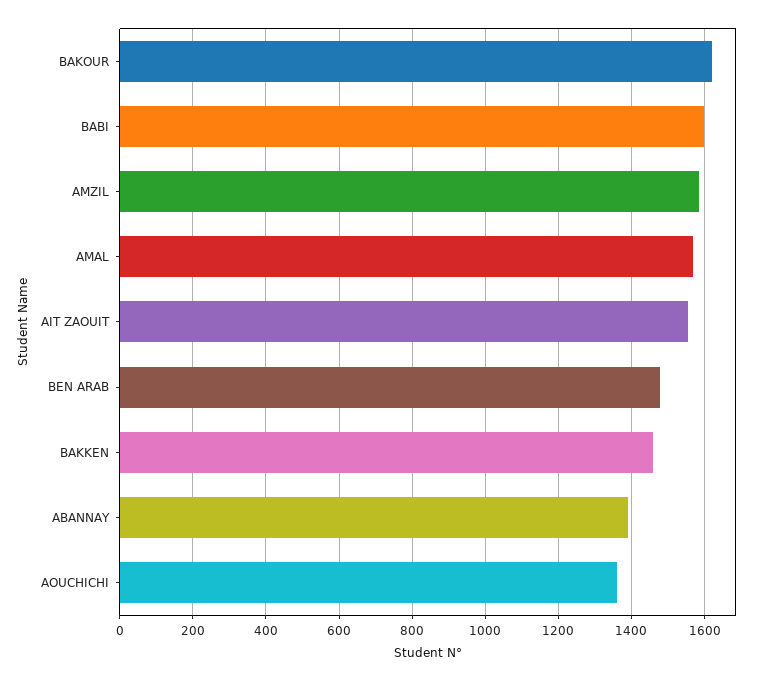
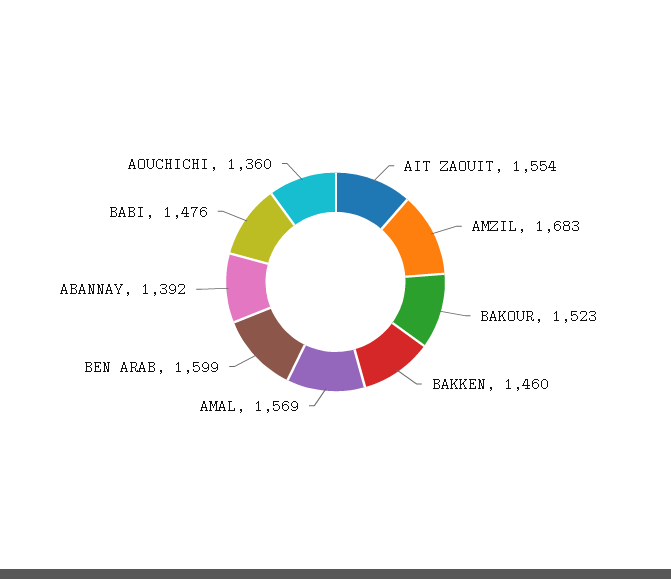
BAKOUR: 1620 -> 1523
BABI: 1600 -> 1476
AMZIL: 1580 -> 1683
BEN ARAB: 1480 -> 1599

